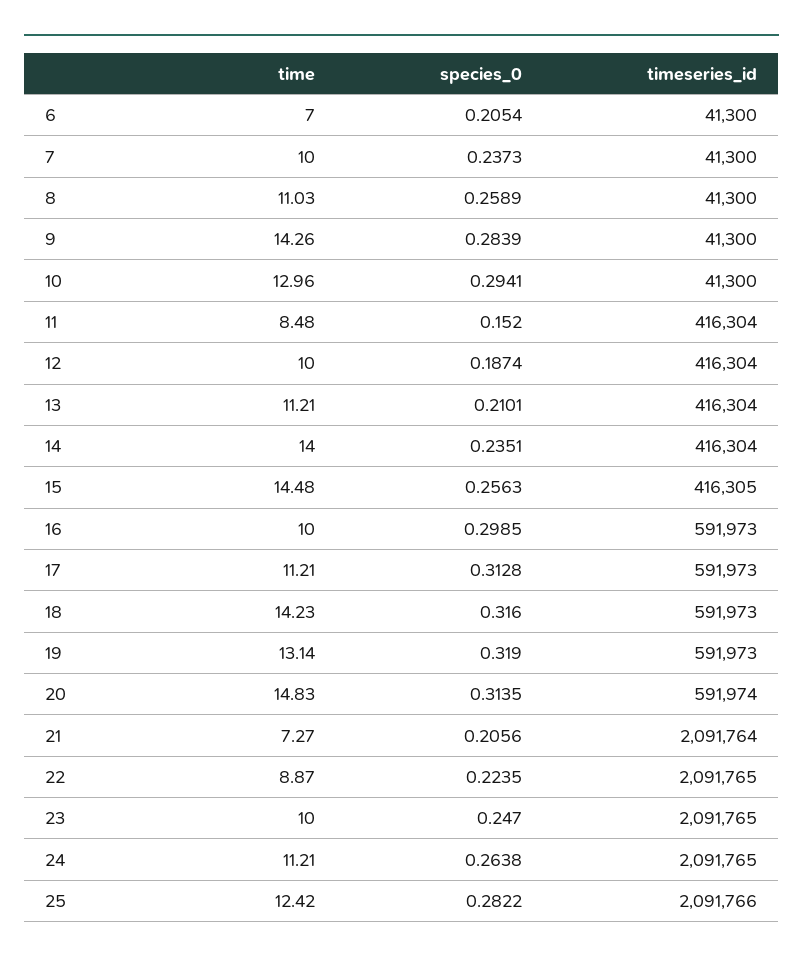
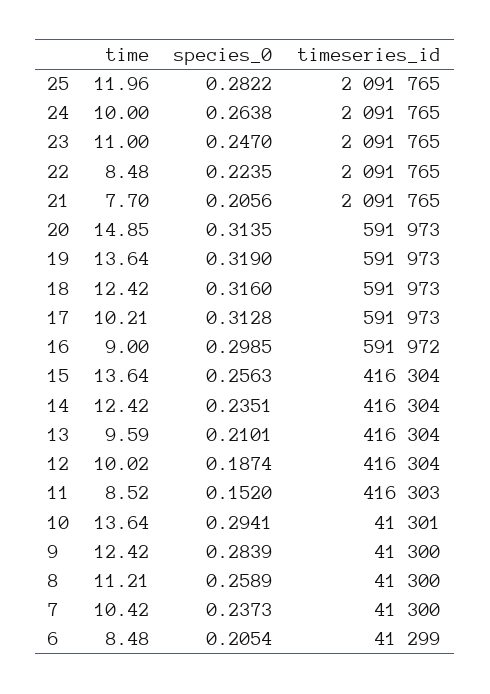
time, 6: 7 -> 8.48
timeseries_id, 6: 41300 -> 41299
time, 7: 10 -> 10.42
time, 8: 11.03 -> 11.21
time, 9: 14.26 -> 12.42
time, 10: 12.96 -> 13.64
timeseries_id, 10: 41300 -> 41301
time, 11: 8.48 -> 8.52
timeseries_id, 11: 416304 -> 416303
time, 12: 10 -> 10.02
time, 13: 11.21 -> 9.59
time, 14: 14 -> 12.42
time, 15: 14.48 -> 13.64
timeseries_id, 15: 416305 -> 416304
time, 16: 10 -> 9
timeseries_id, 16: 591973 -> 591972
time, 17: 11.21 -> 10.21
time, 18: 14.23 -> 12.42
time, 19: 13.14 -> 13.64
time, 20: 14.83 -> 14.85
timeseries_id, 20: 591974 -> 591973
time, 21: 7.27 -> 7.7
timeseries_id, 21: 2091764 -> 2091765
time, 22: 8.87 -> 8.48
time, 23: 10 -> 11
time, 24: 11.21 -> 10
time, 25: 12.42 -> 11.96
timeseries_id, 25: 2091766 -> 2091765

